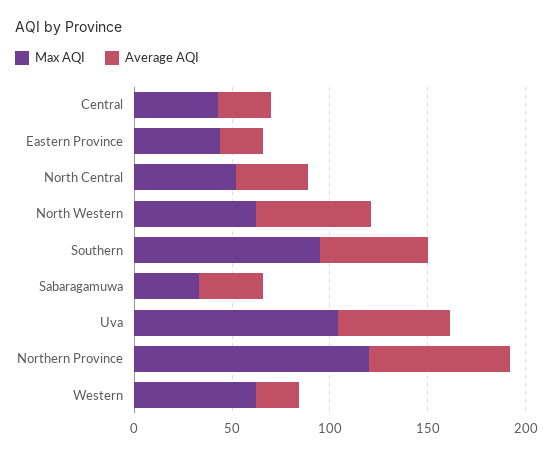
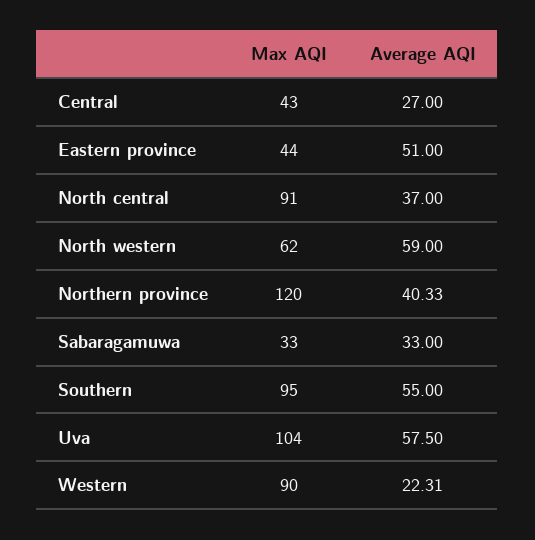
Average AQI, Eastern Province: 20 -> 51
Max AQI, North Central: 50 -> 91
Average AQI, Northern Province: 70 -> 40.33
Max AQI, Western: 60 -> 90

